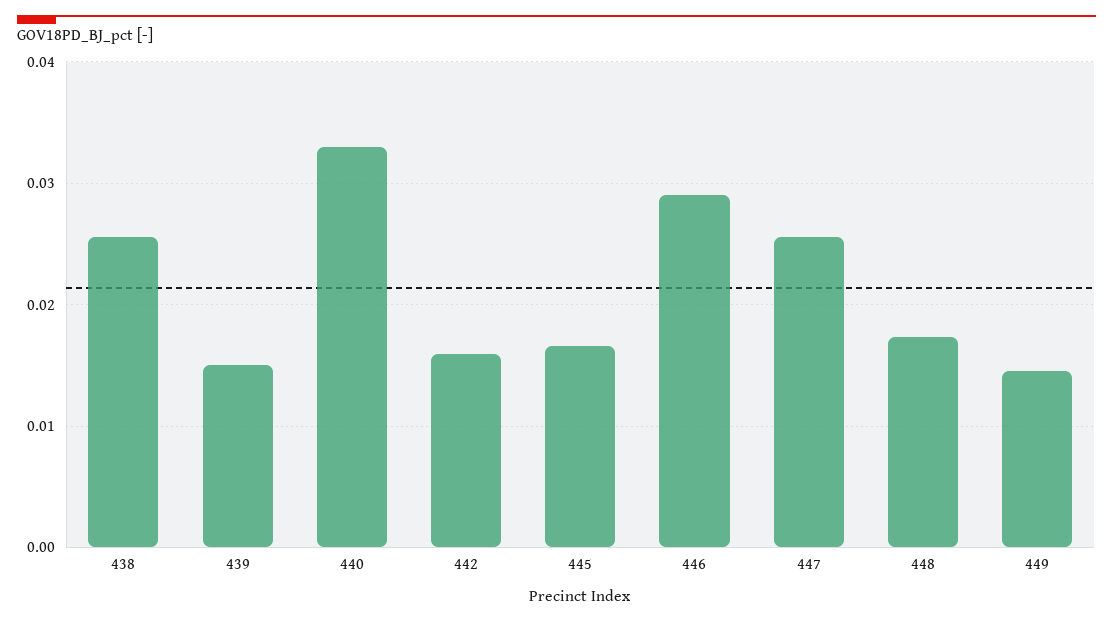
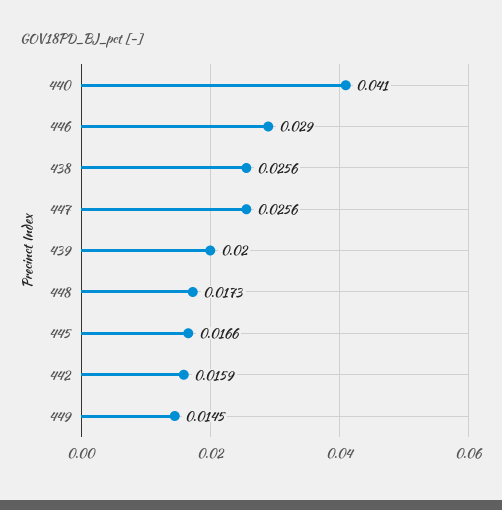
439: 0.015 -> 0.02
440: 0.033 -> 0.041

